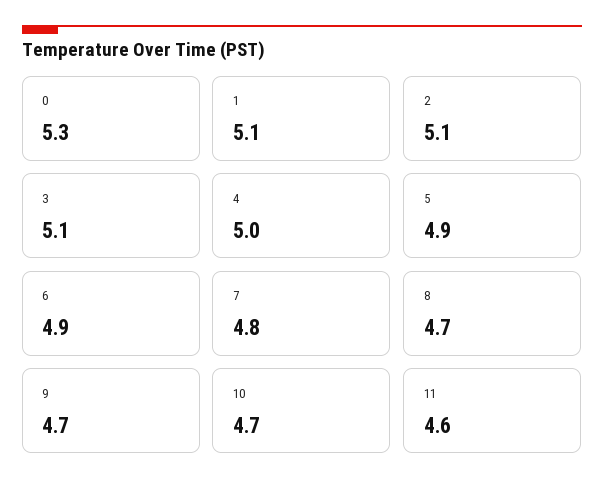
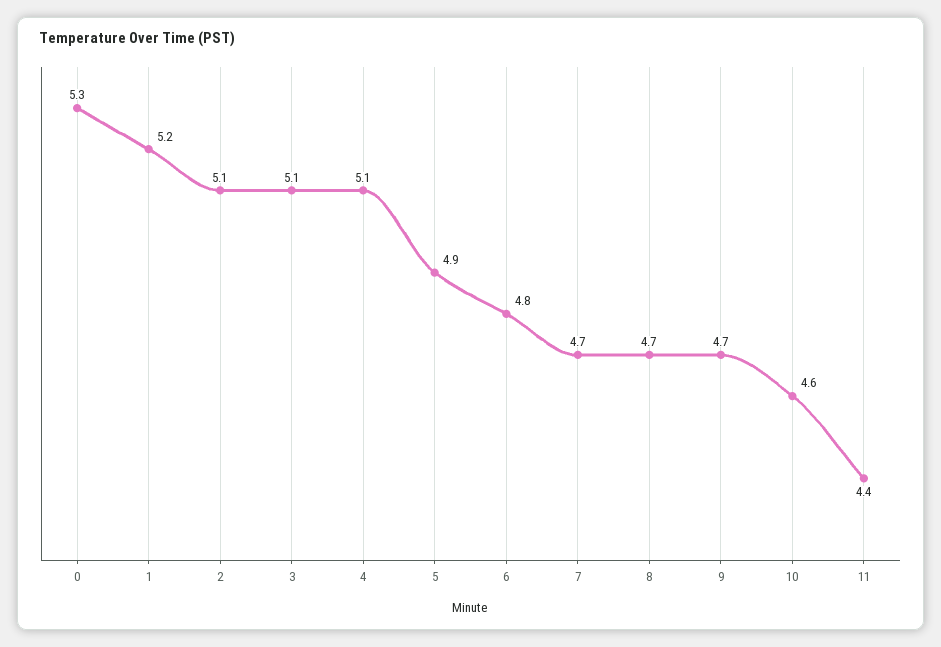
1: 5.1 -> 5.2
4: 5 -> 5.1
6: 4.9 -> 4.8
7: 4.8 -> 4.7
10: 4.7 -> 4.6
11: 4.6 -> 4.4

